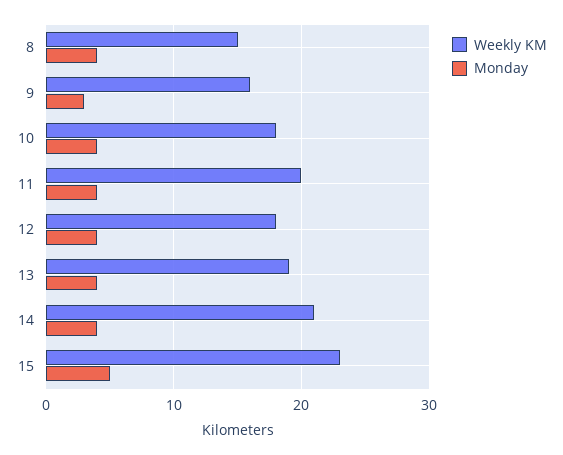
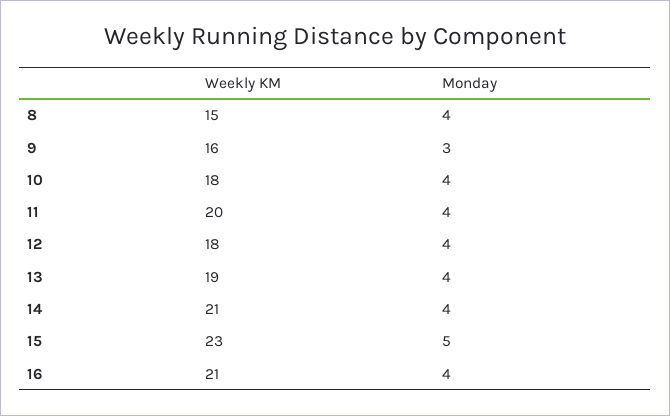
Weekly KM, 16: none -> 21
Monday, 16: none -> 4

